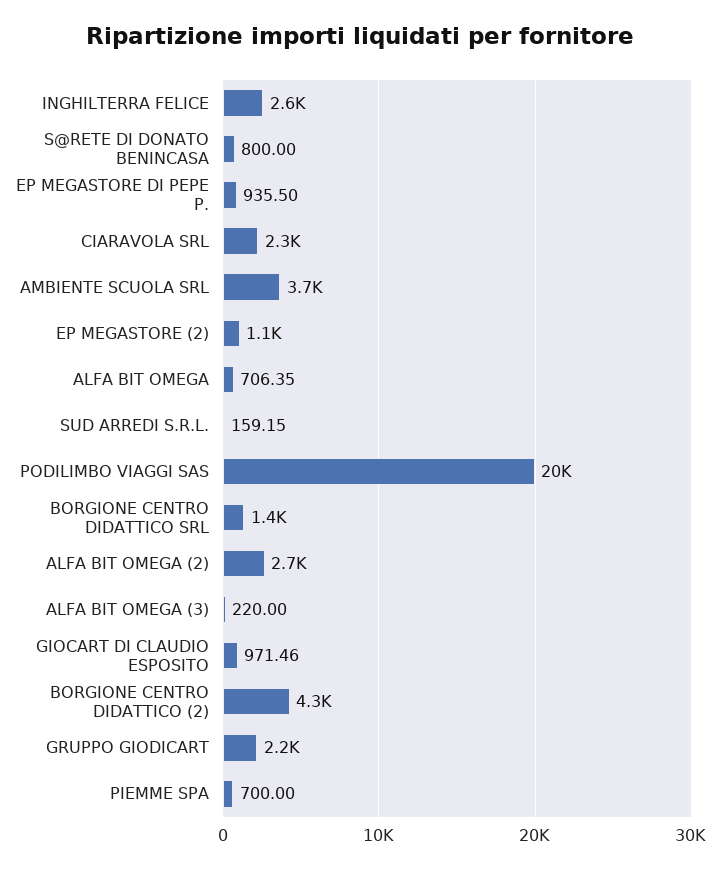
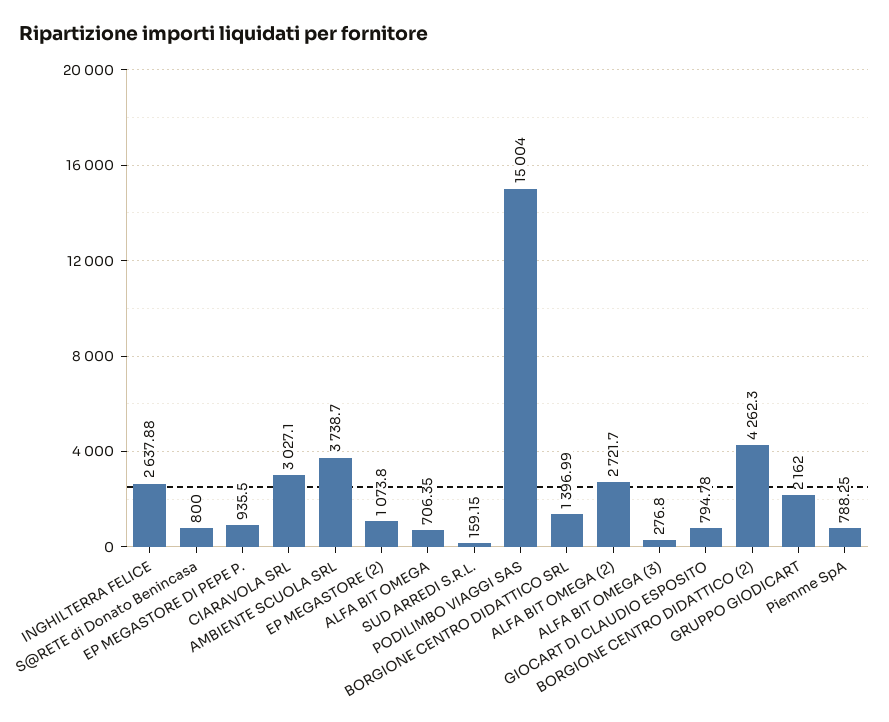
CIARAVOLA SRL: 2300 -> 3027.1
PODILIMBO VIAGGI SAS: 20000 -> 15004
ALFA BIT OMEGA (3): 220 -> 276.8
GIOCART DI CLAUDIO ESPOSITO: 971.46 -> 794.78
PIEMME SPA: 700 -> 788.25

